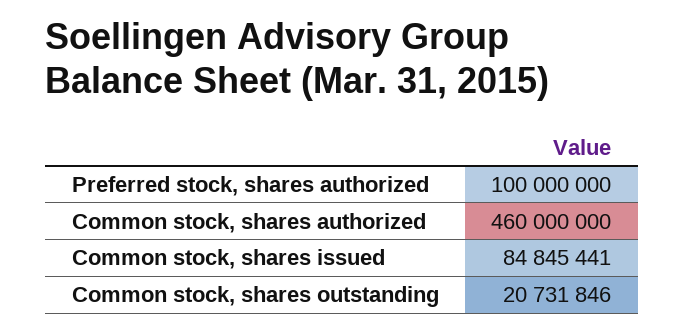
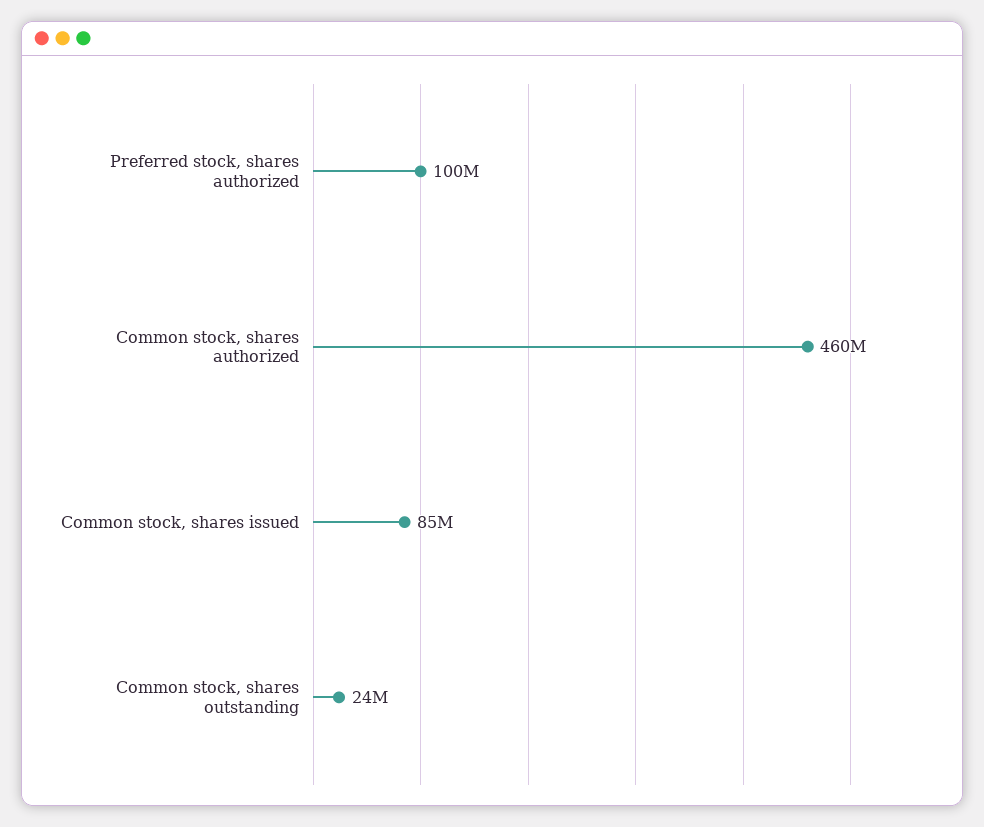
Common stock, shares outstanding: 20731846 -> 24000000

